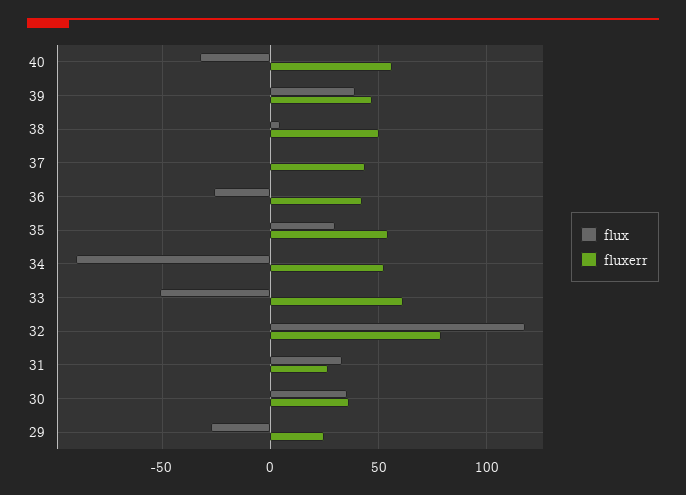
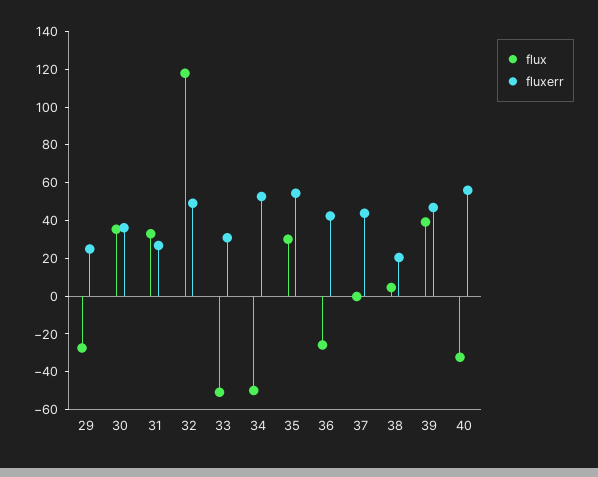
fluxerr, 38: 50 -> 20
flux, 34: -90 -> -50
fluxerr, 33: 60 -> 30
fluxerr, 32: 80 -> 50

